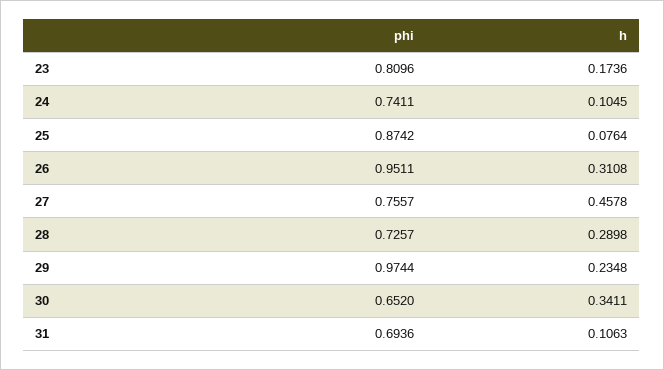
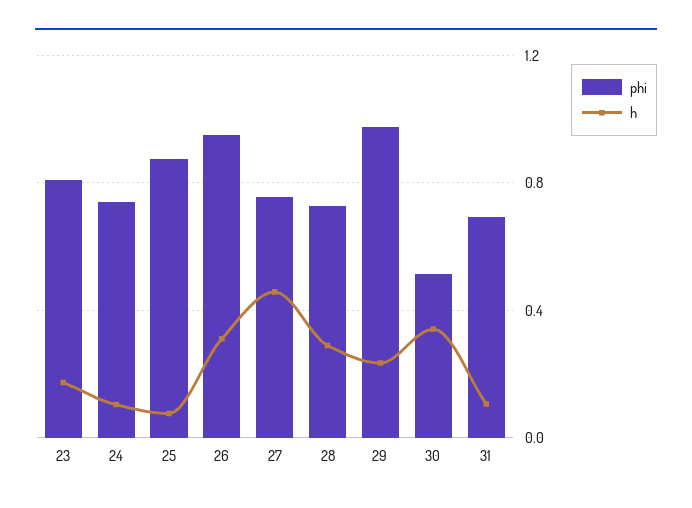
phi, 30: 0.652 -> 0.5

